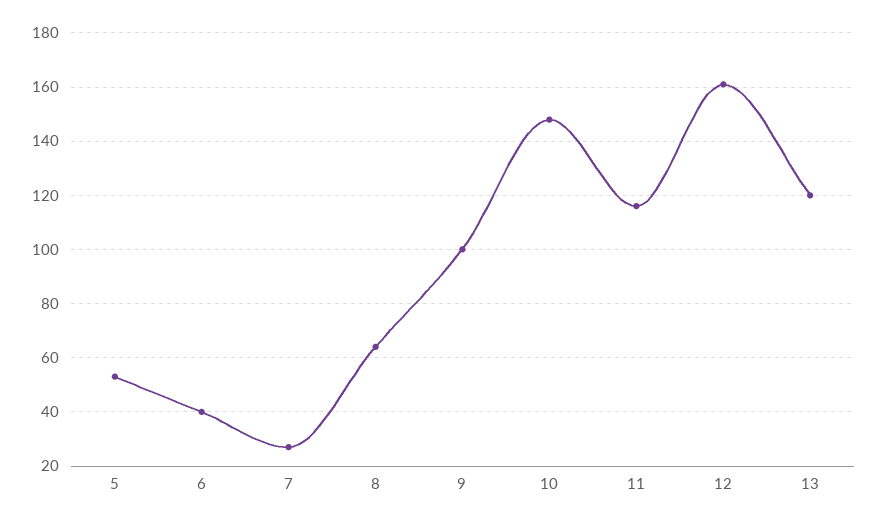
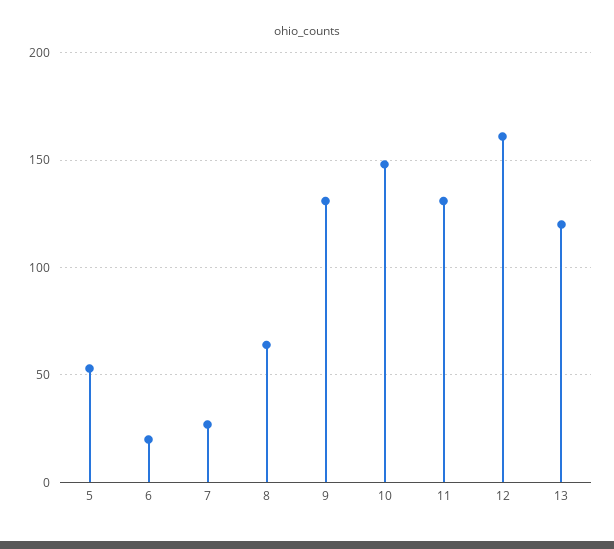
6: 40 -> 20
9: 100 -> 130
11: 115 -> 130

